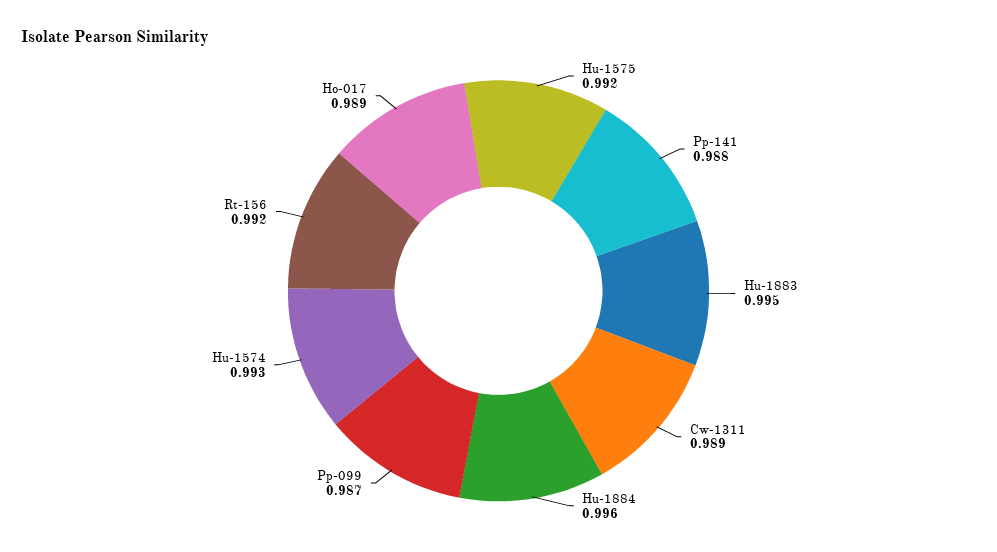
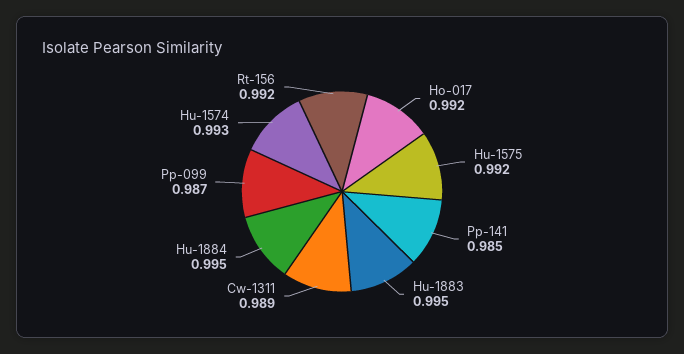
Pp-141: 0.988 -> 0.985
Hu-1884: 0.996 -> 0.995
Ho-017: 0.989 -> 0.992

